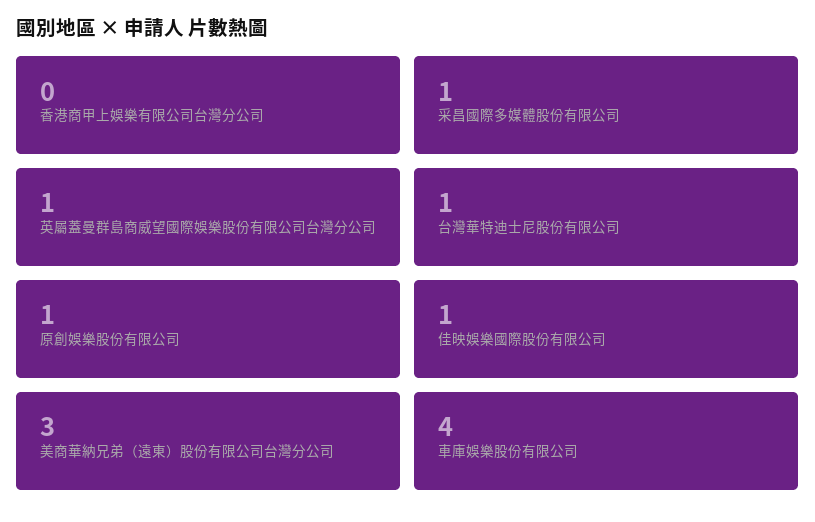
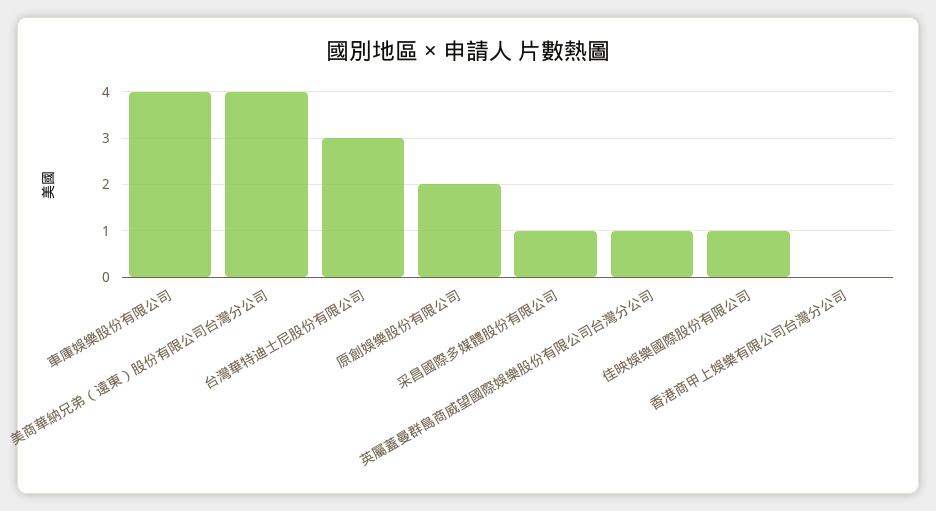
台灣華特迪士尼股份有限公司: 1 -> 3
原創娛樂股份有限公司: 1 -> 2
美商華納兄弟（遠東）股份有限公司台灣分公司: 3 -> 4

